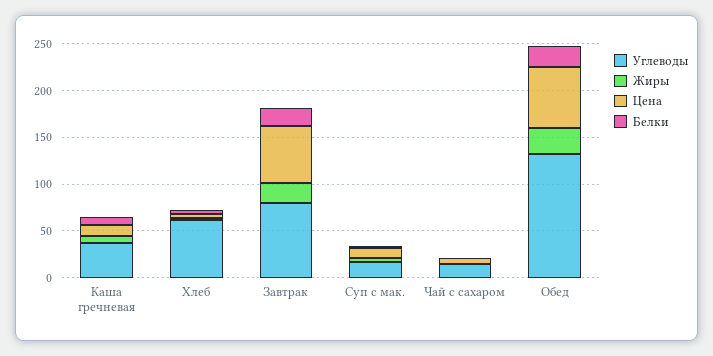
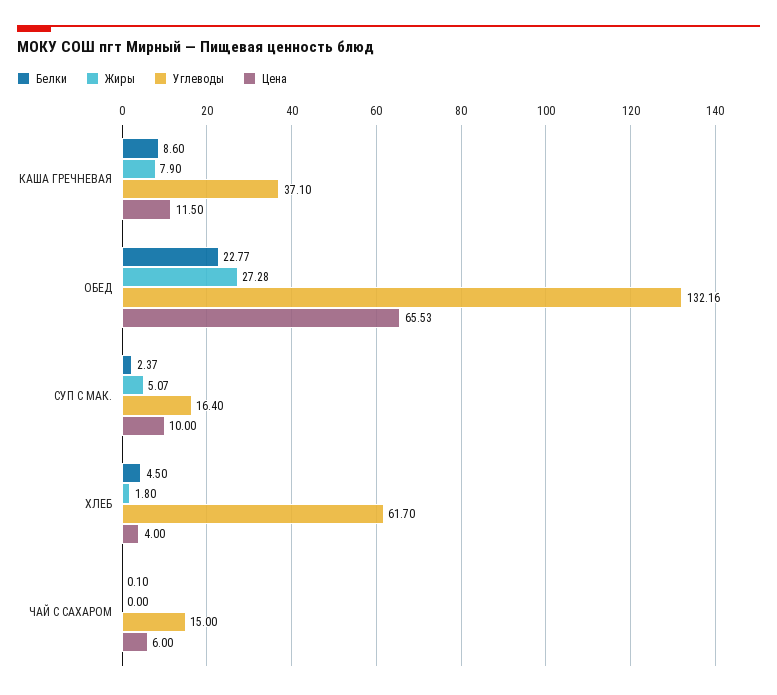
Углеводы, Завтрак: 80 -> none
Жиры, Завтрак: 20 -> none
Цена, Завтрак: 60 -> none
Белки, Завтрак: 20 -> none

